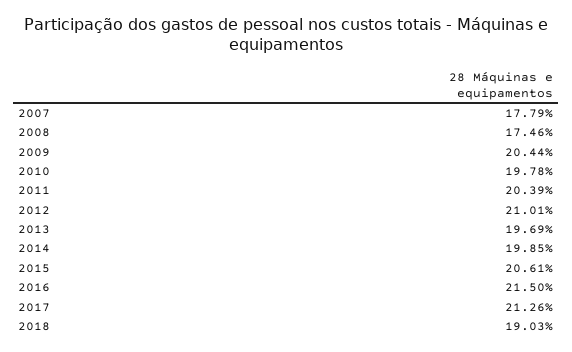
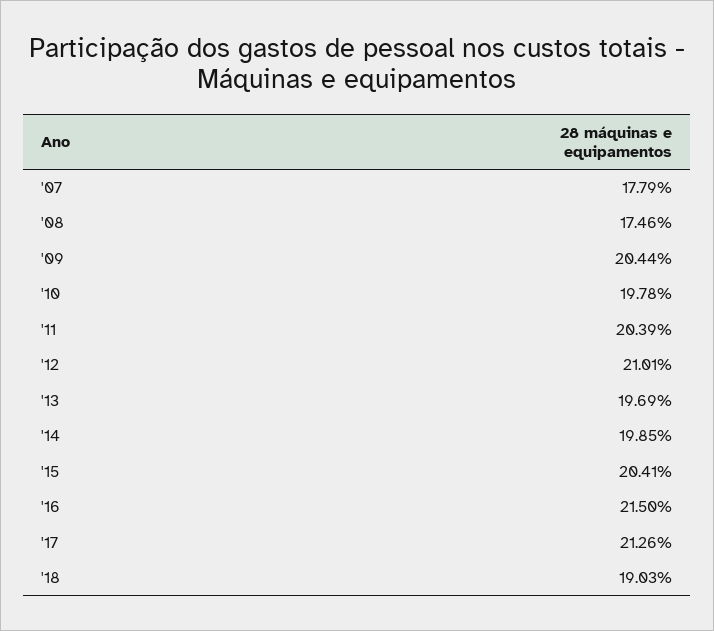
2015: 20.61 -> 20.41

